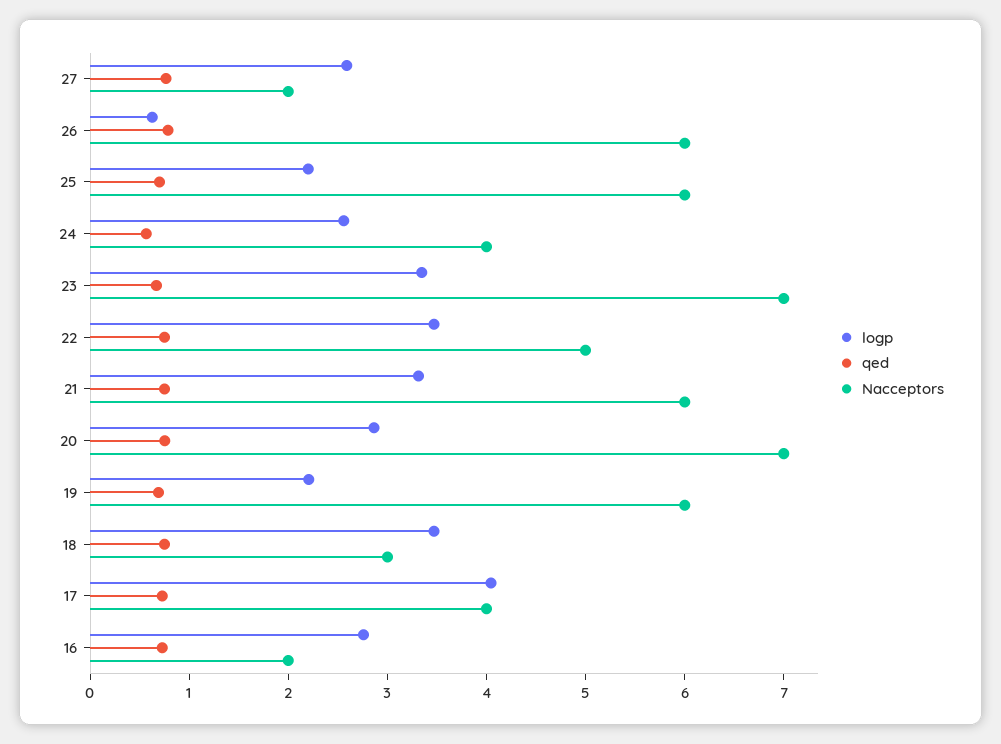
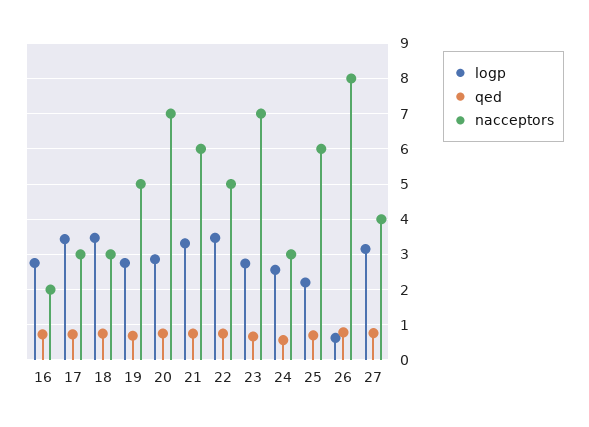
logp, 27: 2.6 -> 3.2
Nacceptors, 27: 2 -> 4
Nacceptors, 26: 6 -> 8
Nacceptors, 24: 4 -> 3
logp, 23: 3.4 -> 2.8
logp, 19: 2.2 -> 2.8
Nacceptors, 19: 6 -> 5
logp, 17: 4 -> 3.4
Nacceptors, 17: 4 -> 3

